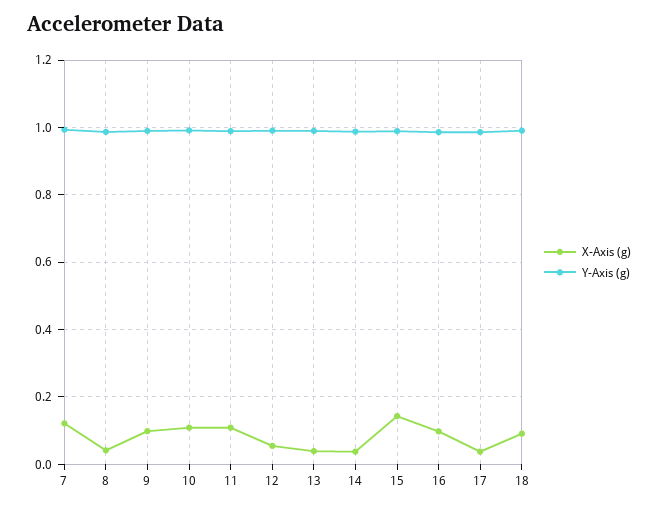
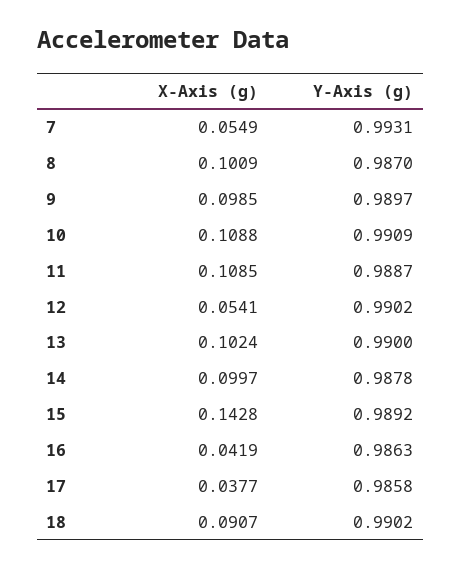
X-Axis (g), 7: 0.12 -> 0.0549
X-Axis (g), 8: 0.04 -> 0.1009
X-Axis (g), 13: 0.04 -> 0.1024
X-Axis (g), 14: 0.04 -> 0.0997
X-Axis (g), 16: 0.1 -> 0.0419

